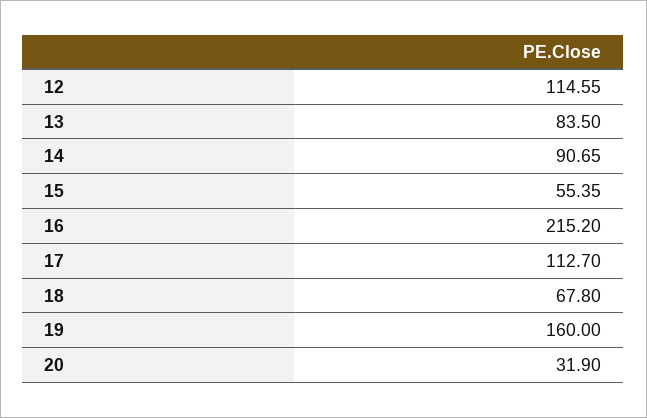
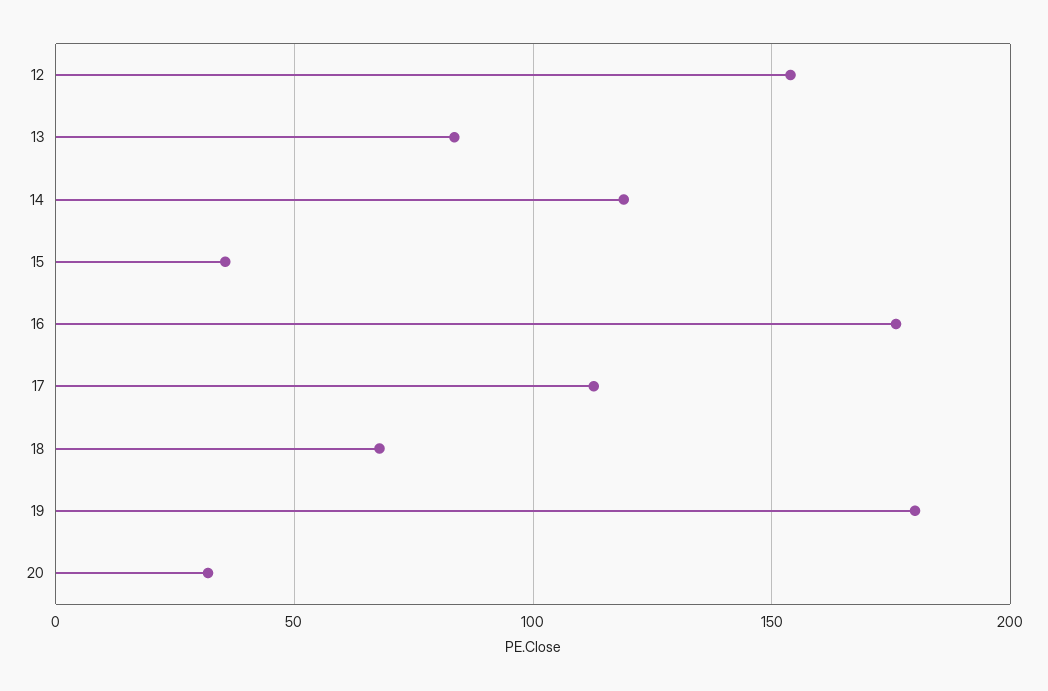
12: 114.55 -> 155
14: 90.65 -> 120
15: 55.35 -> 35
16: 215.2 -> 175
19: 160 -> 180

